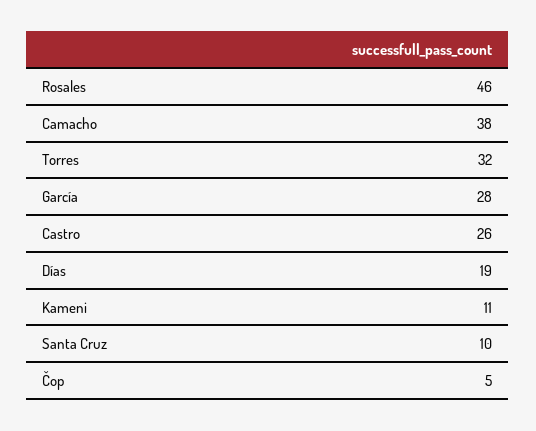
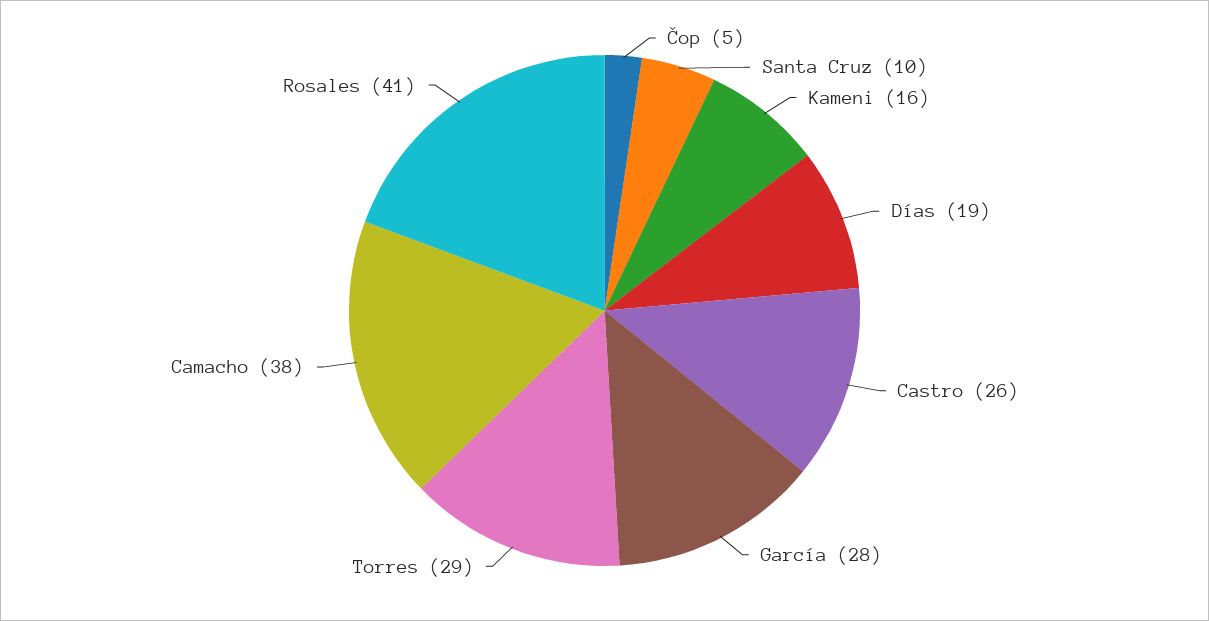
Rosales: 46 -> 41
Torres: 32 -> 29
Kameni: 11 -> 16

